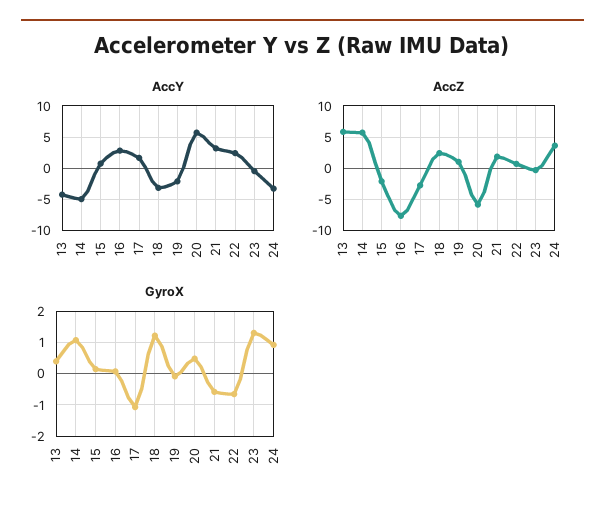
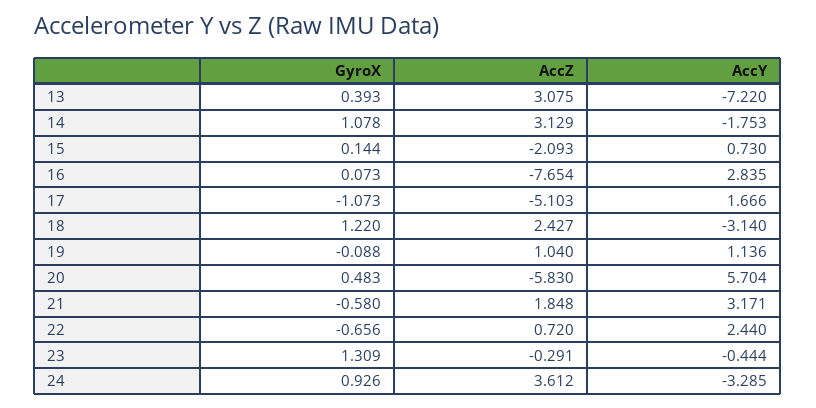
AccY, 13: -4 -> -7.22
AccY, 14: -5 -> -1.753
AccY, 19: -2 -> 1.136
AccZ, 13: 6 -> 3.075
AccZ, 14: 6 -> 3.129
AccZ, 17: -3 -> -5.103

